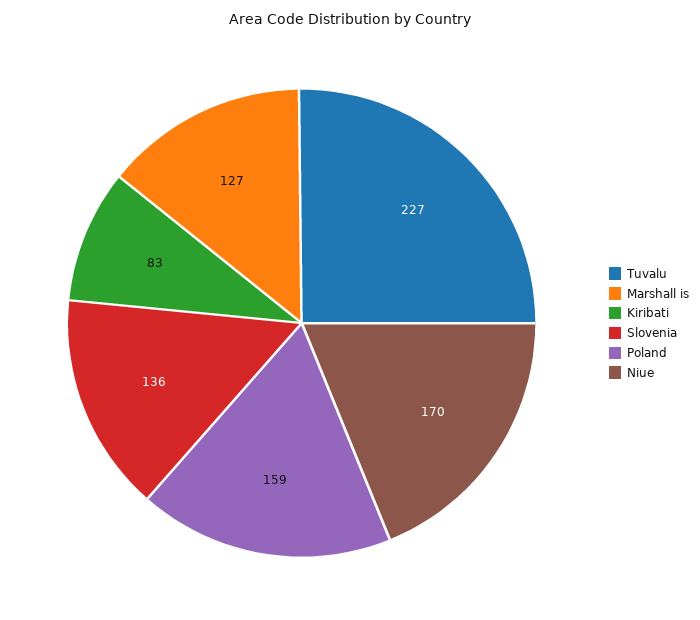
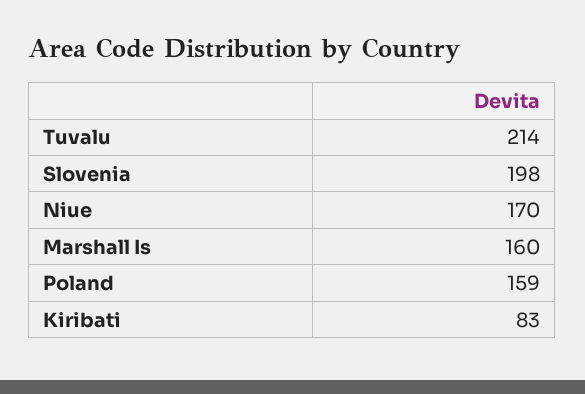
Tuvalu: 227 -> 214
Marshall is: 127 -> 160
Slovenia: 136 -> 198

